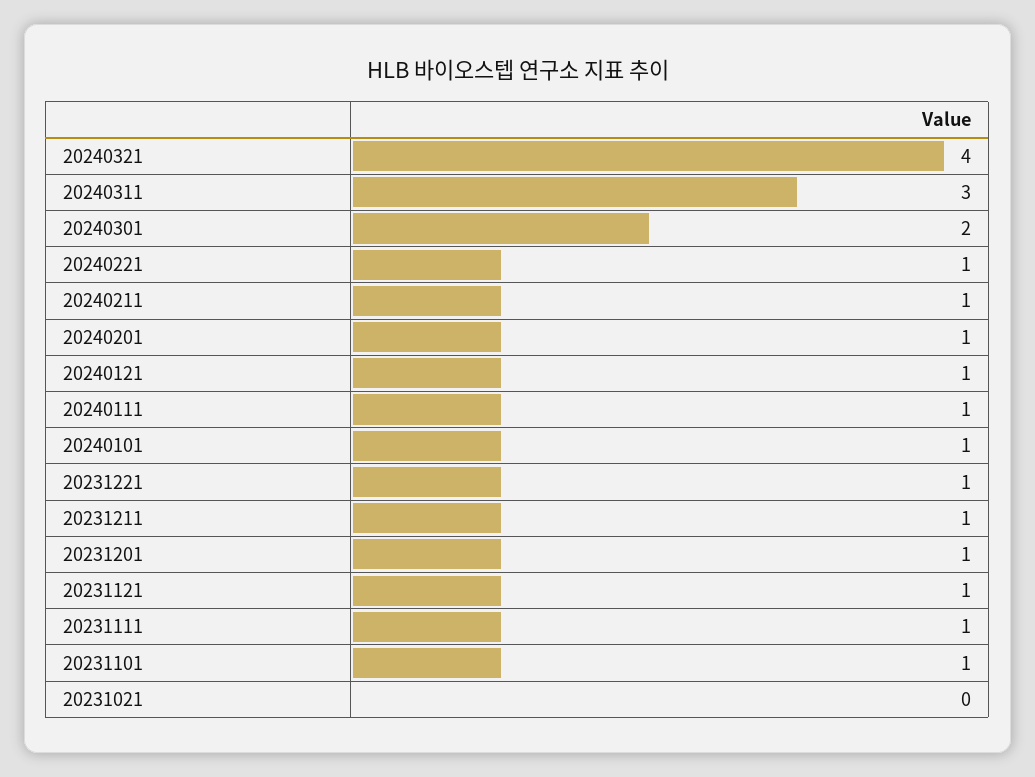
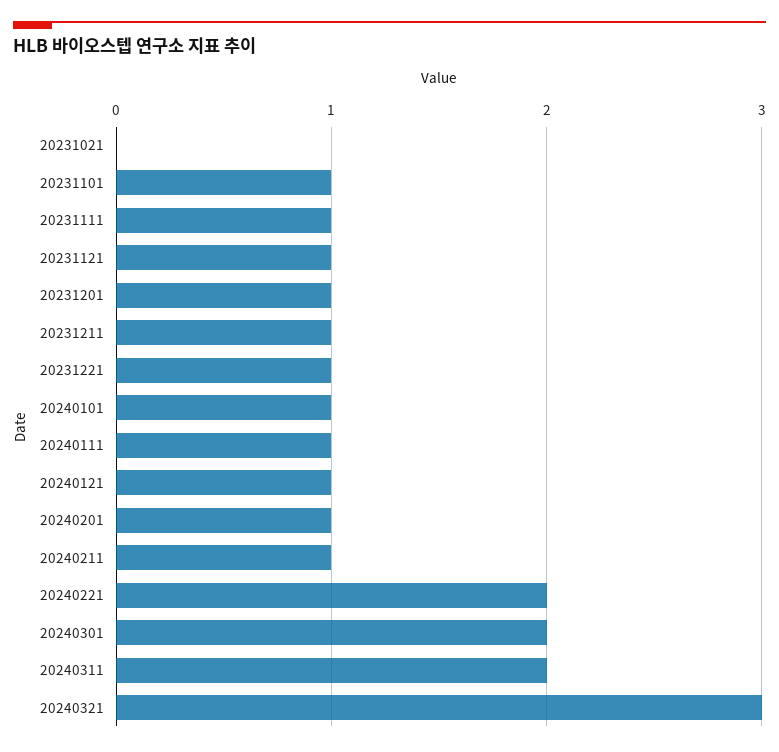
20240321: 4 -> 3
20240311: 3 -> 2
20240221: 1 -> 2

